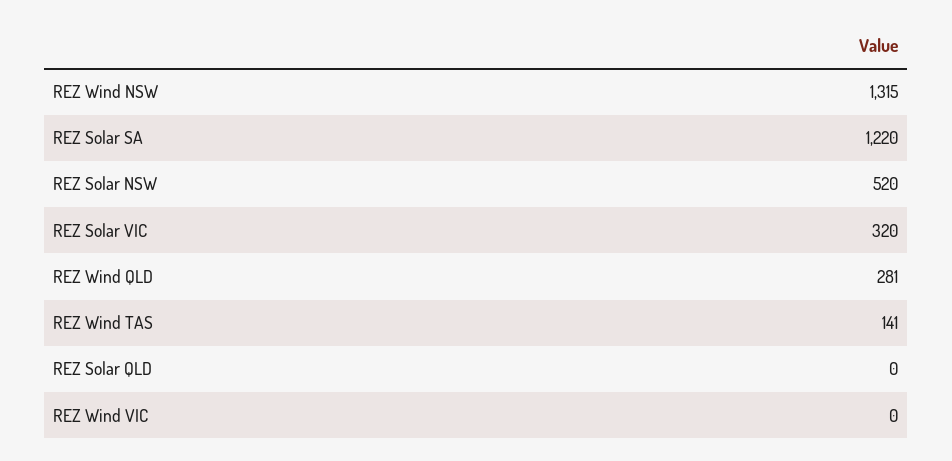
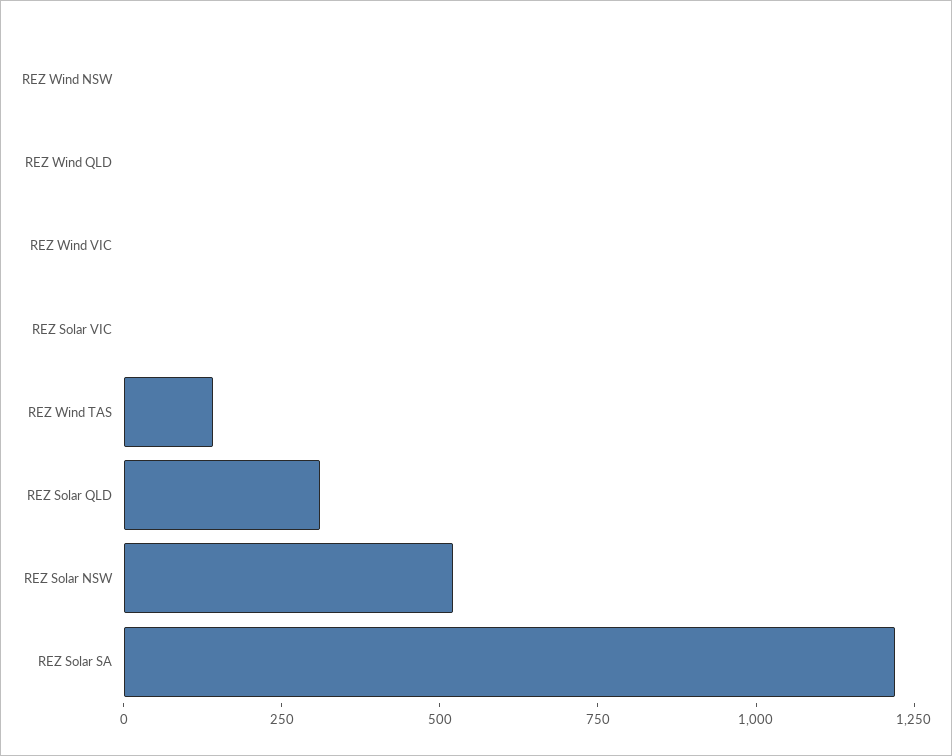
REZ Wind NSW: 1315 -> 0
REZ Solar VIC: 320 -> 0
REZ Wind QLD: 281 -> 0
REZ Solar QLD: 0 -> 300

